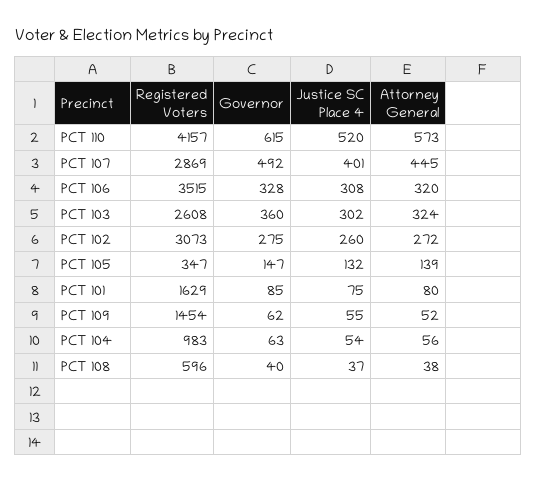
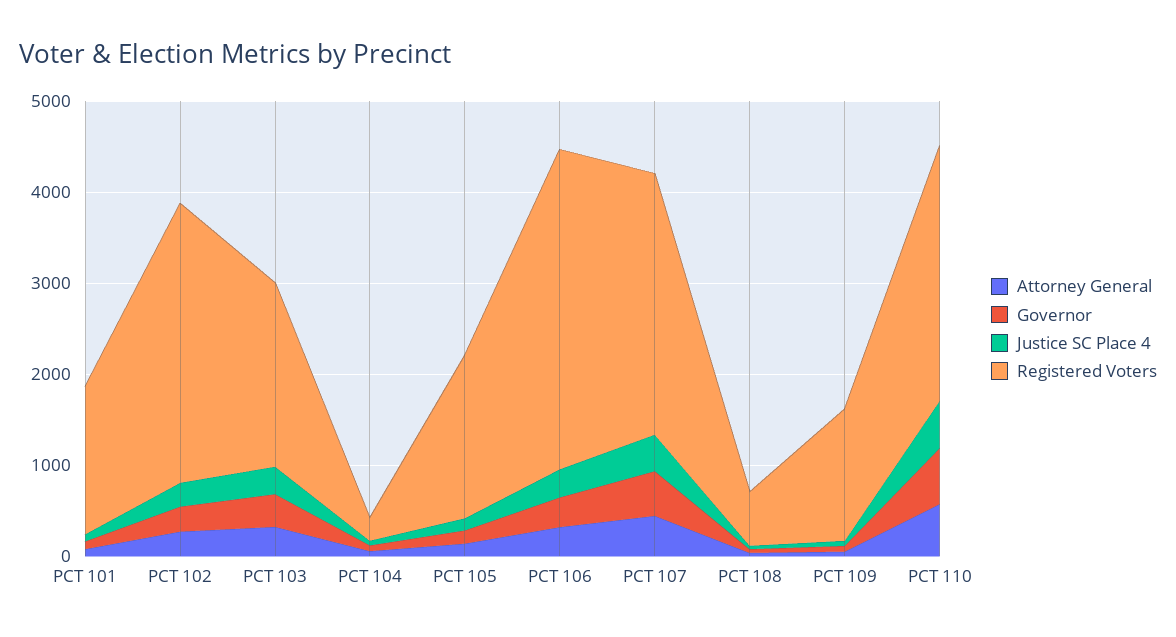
Registered Voters, PCT 110: 4157 -> 2800
Registered Voters, PCT 103: 2608 -> 2000
Registered Voters, PCT 105: 347 -> 1800
Registered Voters, PCT 104: 983 -> 200

